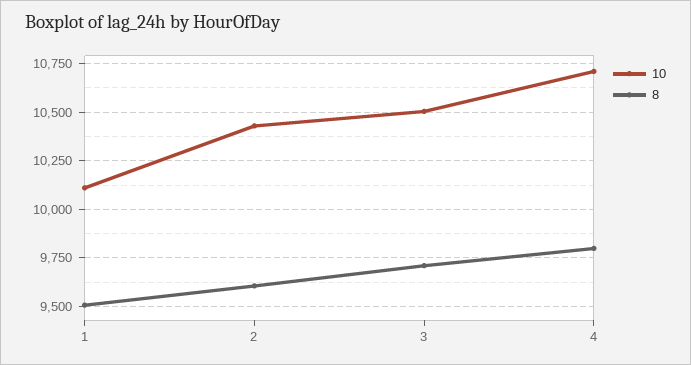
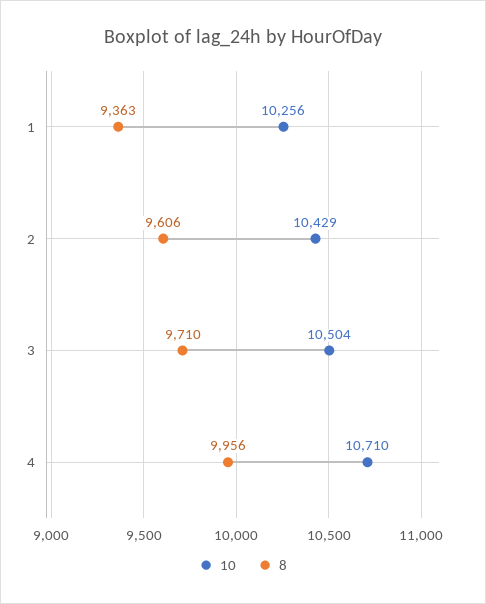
10, 1: 10100 -> 10256
8, 1: 9500 -> 9363
8, 4: 9800 -> 9956

